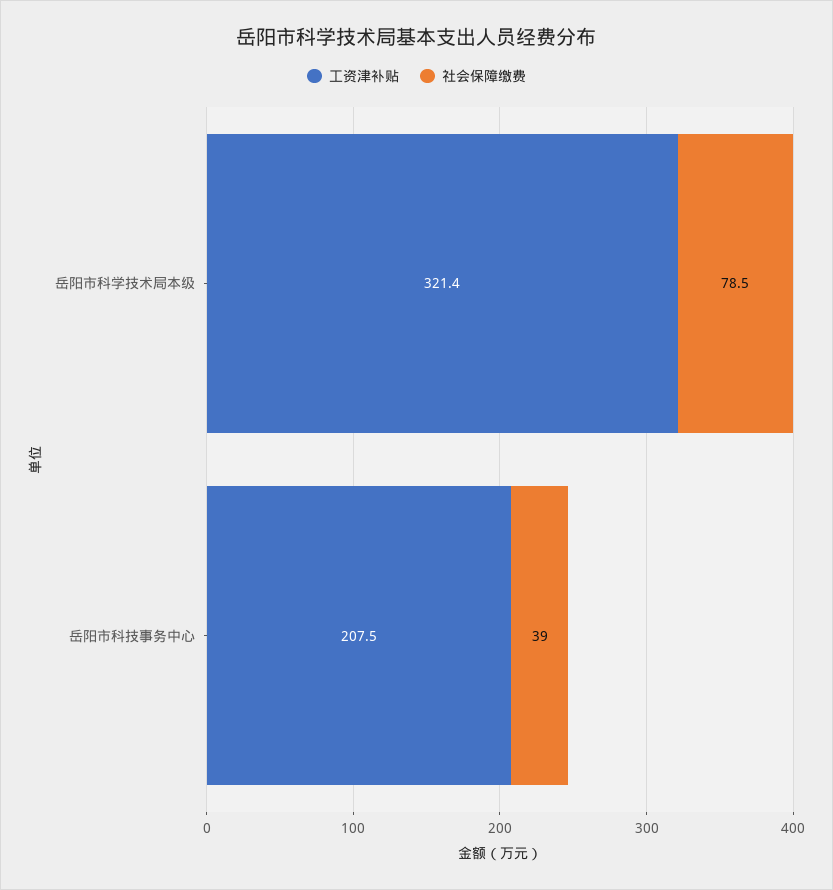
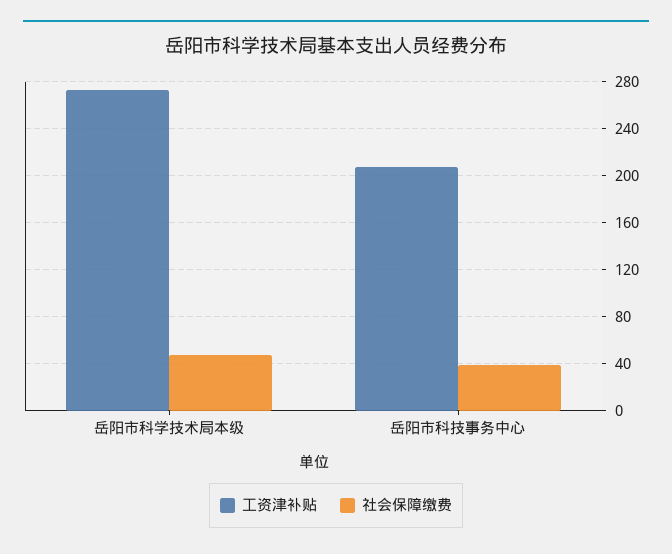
工资津补贴, 岳阳市科学技术局本级: 321.4 -> 270
社会保障缴费, 岳阳市科学技术局本级: 78.5 -> 50

